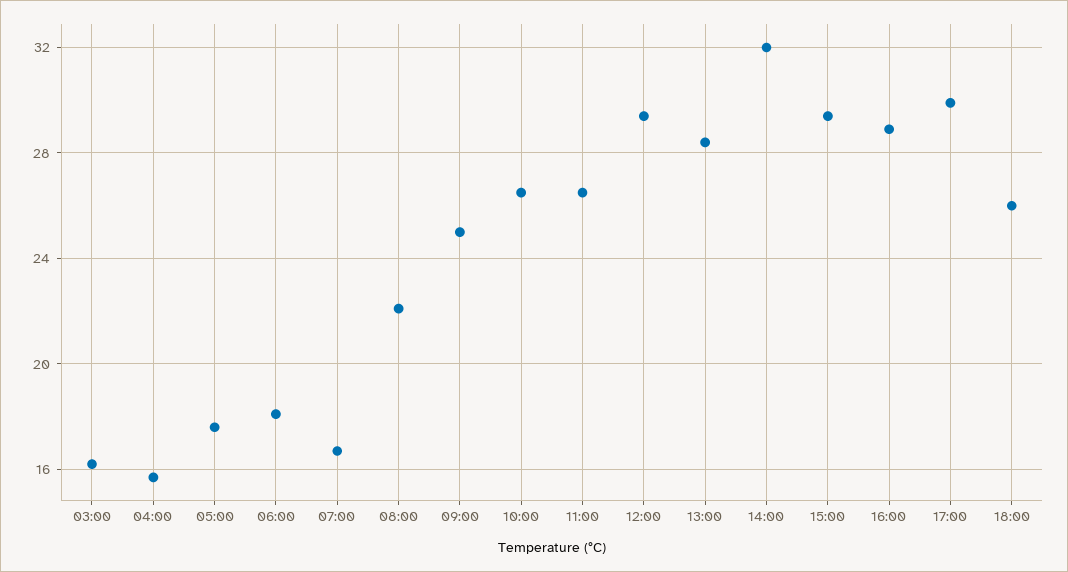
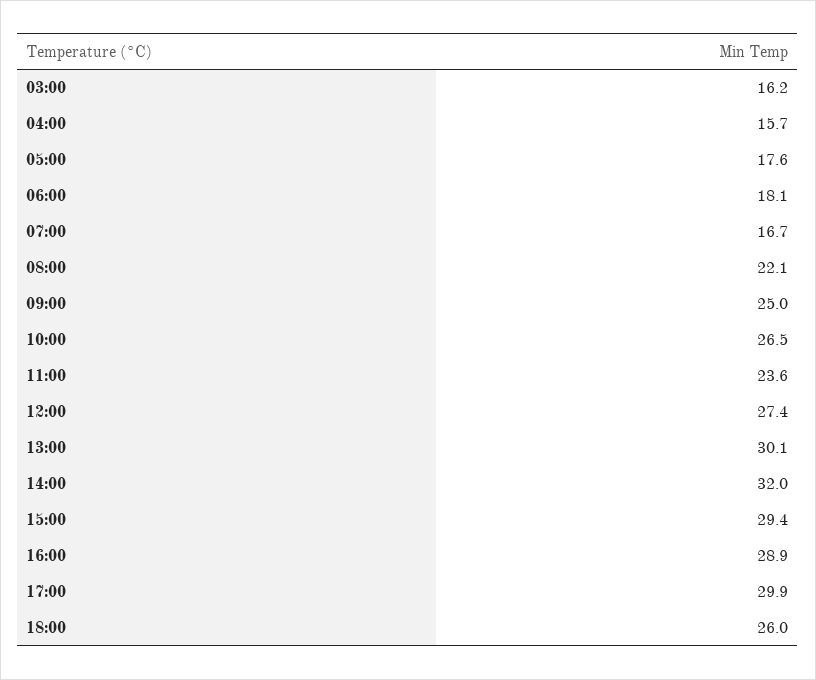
11:00: 26.5 -> 23.6
12:00: 29.5 -> 27.4
13:00: 28.5 -> 30.1

